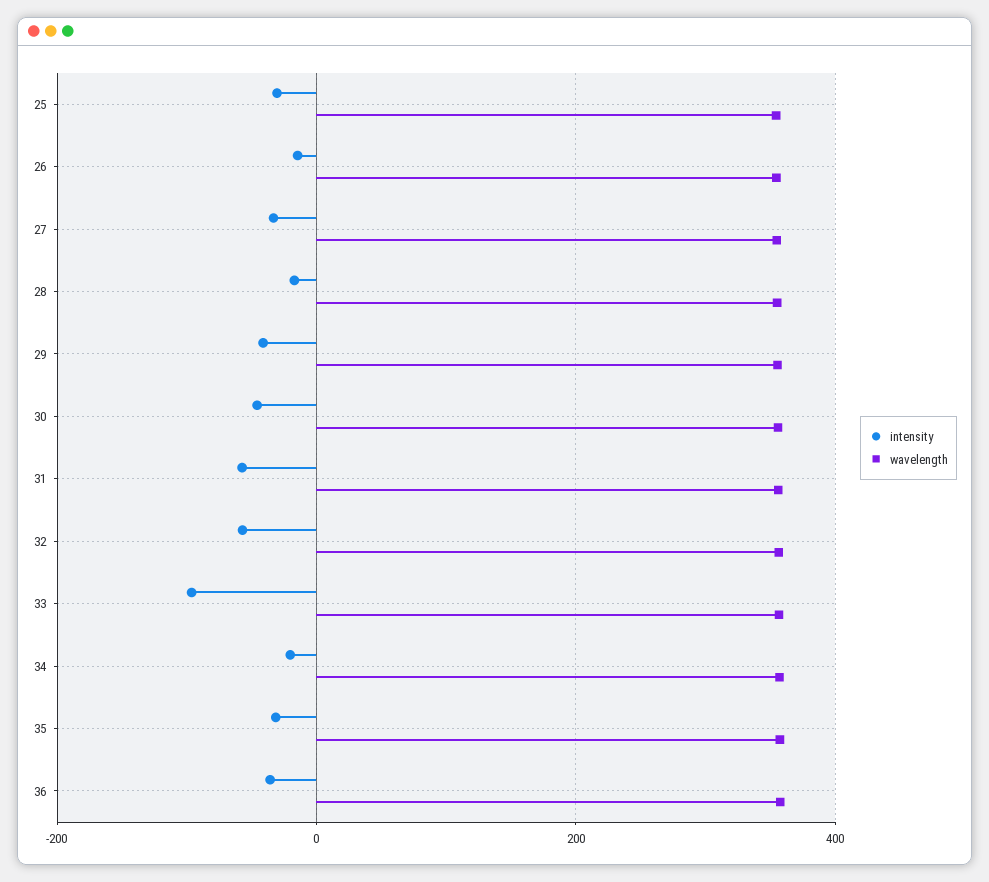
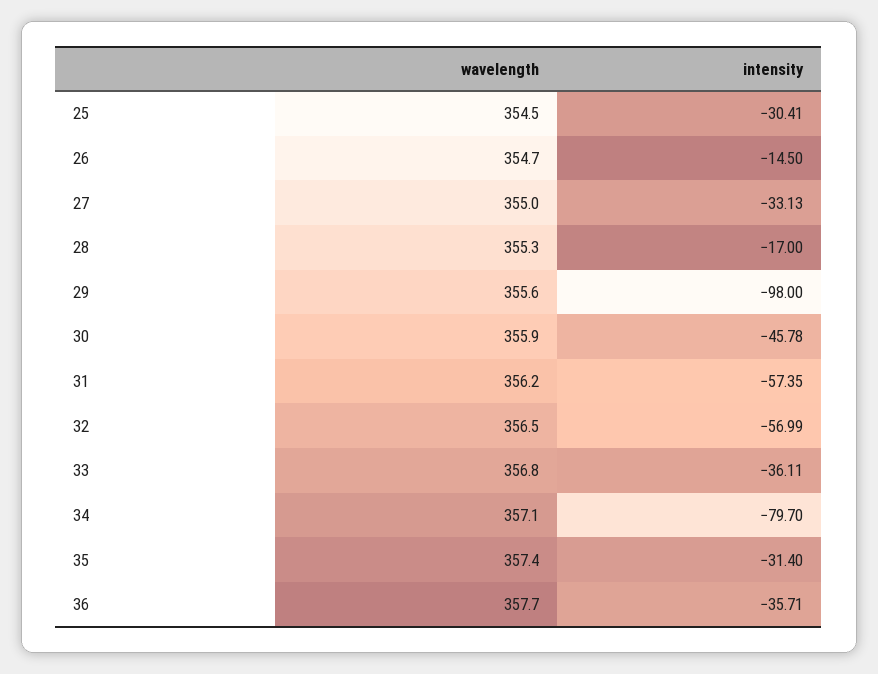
intensity, 29: -40 -> -98
intensity, 33: -100 -> -36.11
intensity, 34: -20 -> -79.7

